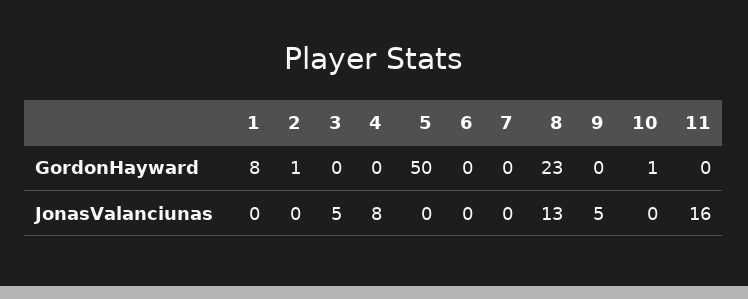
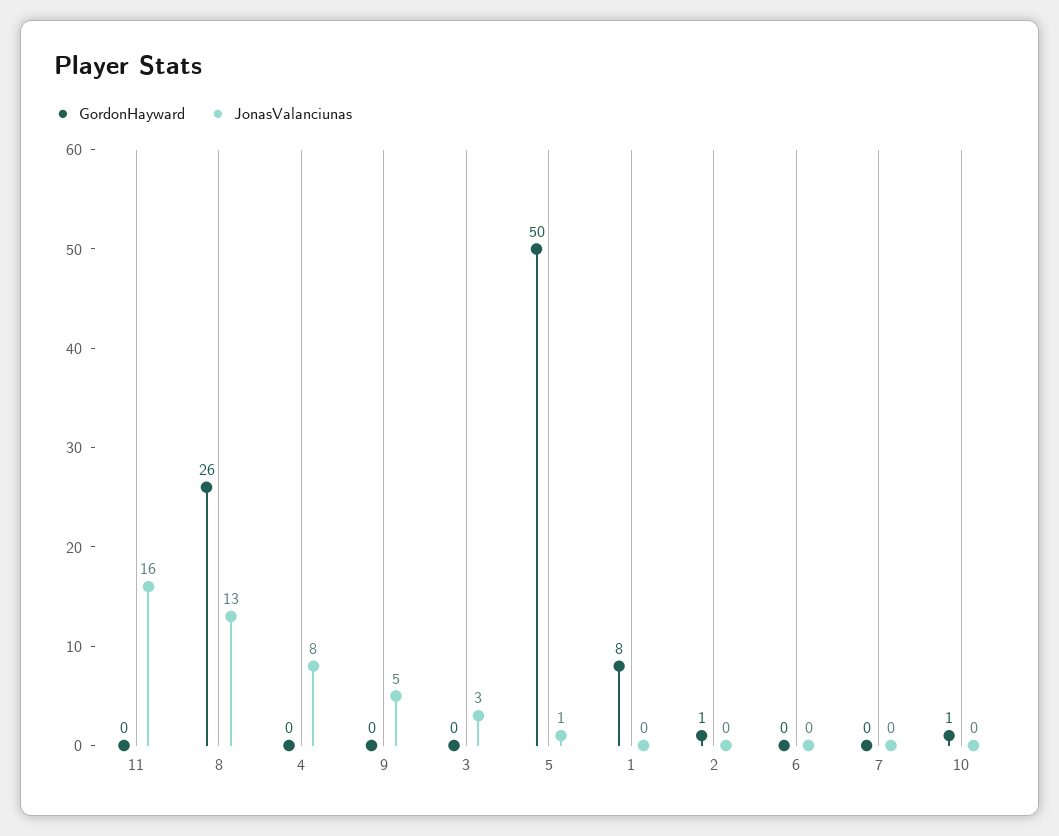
GordonHayward, 8: 23 -> 26
JonasValanciunas, 3: 5 -> 3
JonasValanciunas, 5: 0 -> 1

